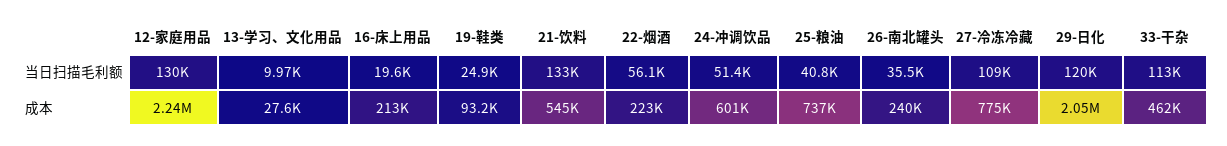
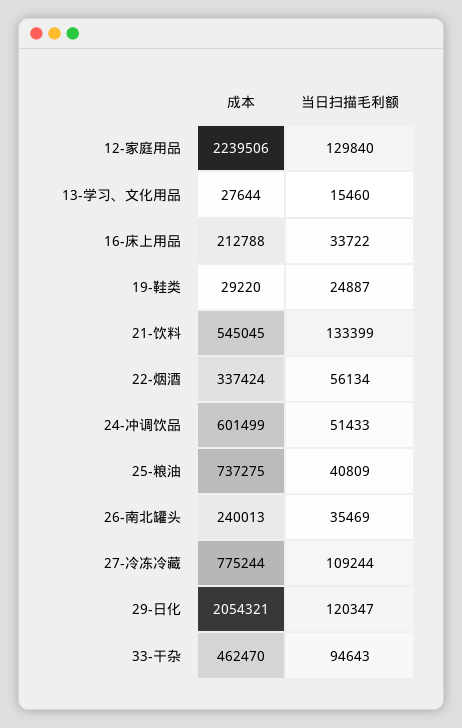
13-学习、文化用品, 当日扫描毛利额: 9970 -> 15460
16-床上用品, 当日扫描毛利额: 19600 -> 33722
33-干杂, 当日扫描毛利额: 113000 -> 94643
19-鞋类, 成本: 93200 -> 29220
22-烟酒, 成本: 223000 -> 337424

